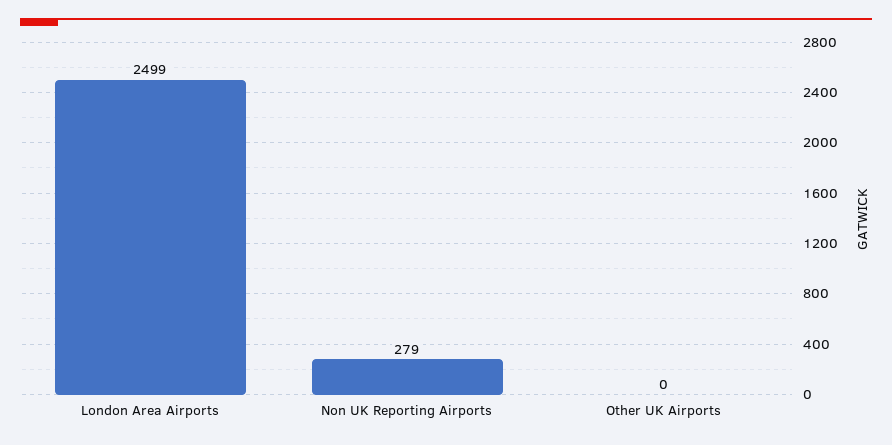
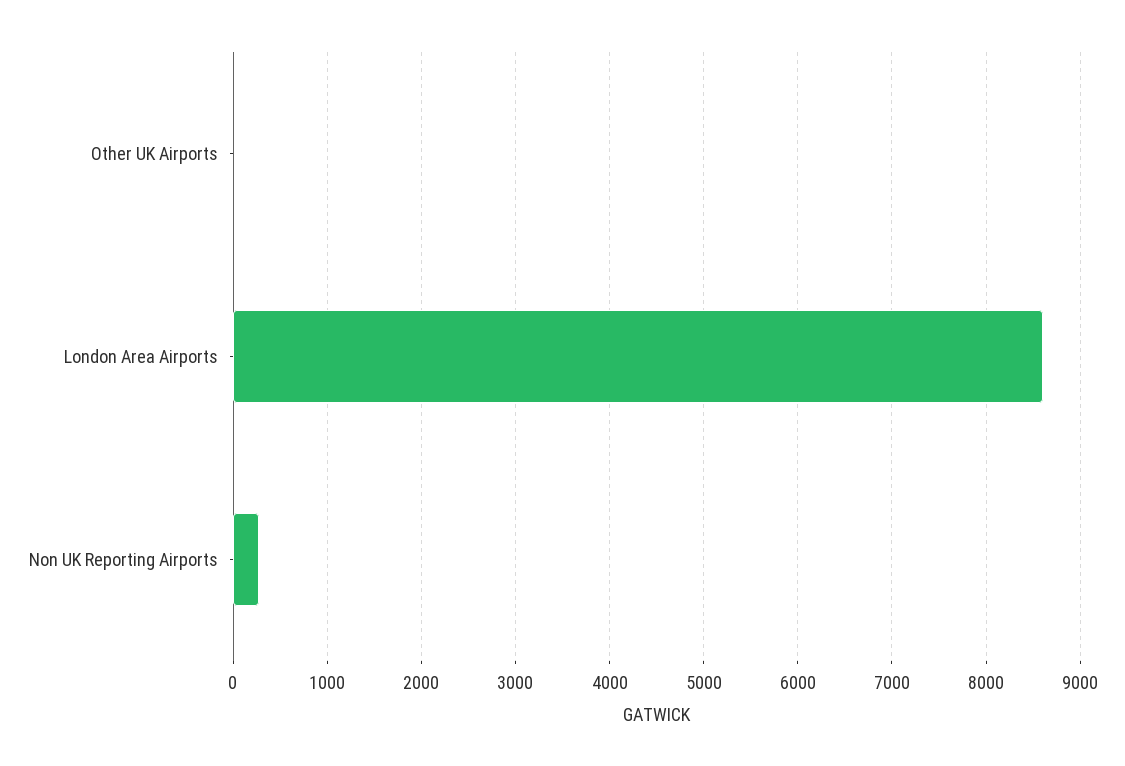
London Area Airports: 2499 -> 8600

